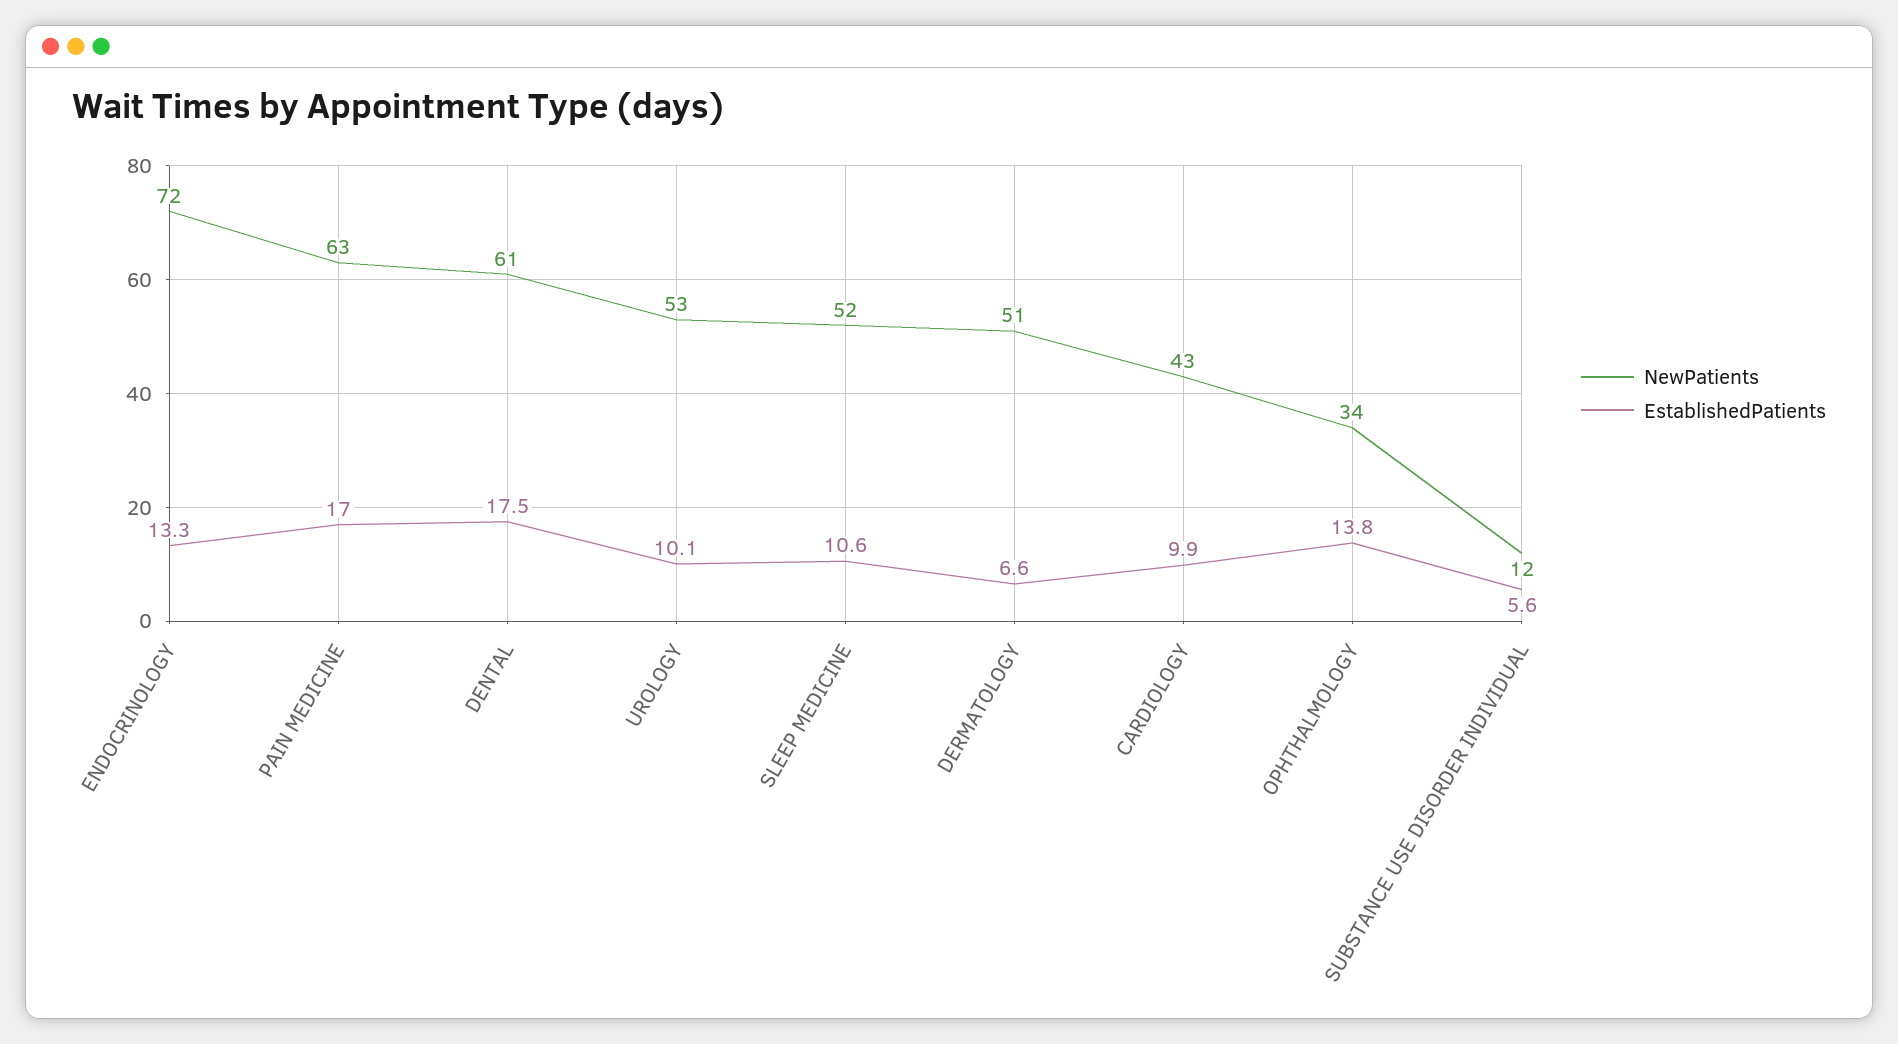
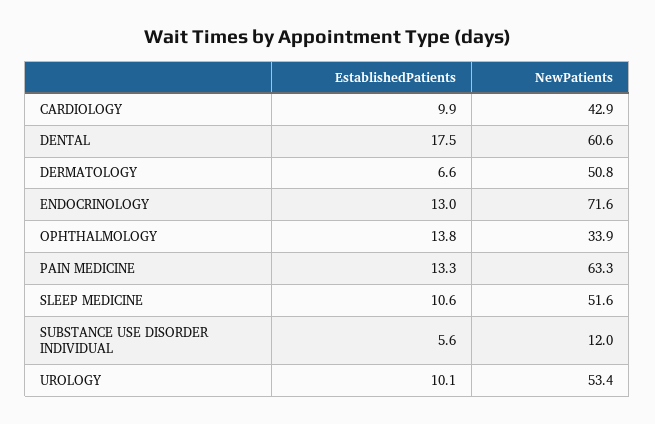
EstablishedPatients, ENDOCRINOLOGY: 13.3 -> 13
EstablishedPatients, PAIN MEDICINE: 17 -> 13.3

